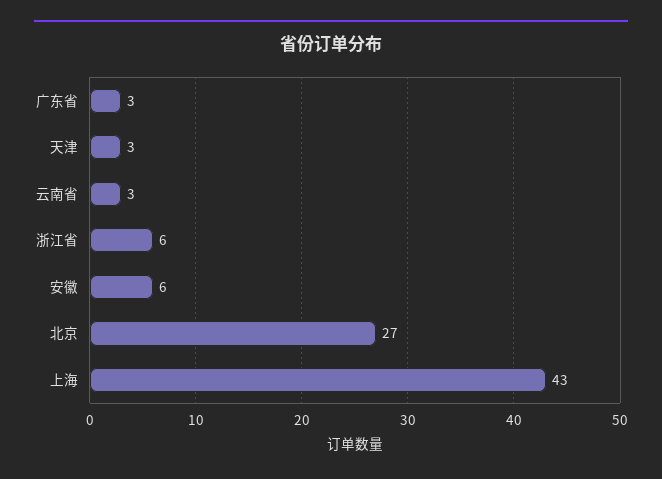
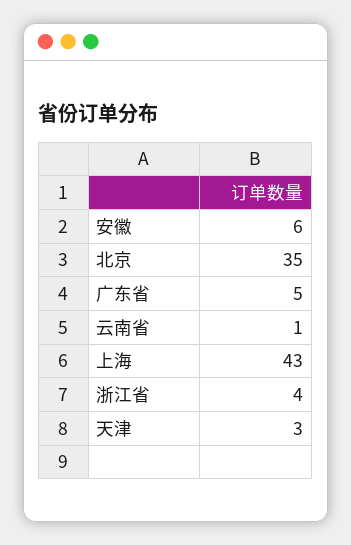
广东省: 3 -> 5
云南省: 3 -> 1
浙江省: 6 -> 4
北京: 27 -> 35

